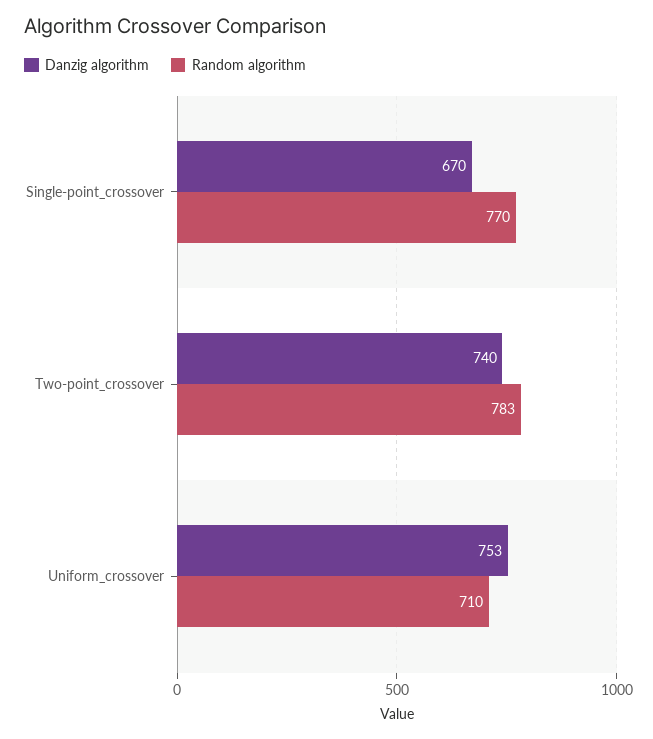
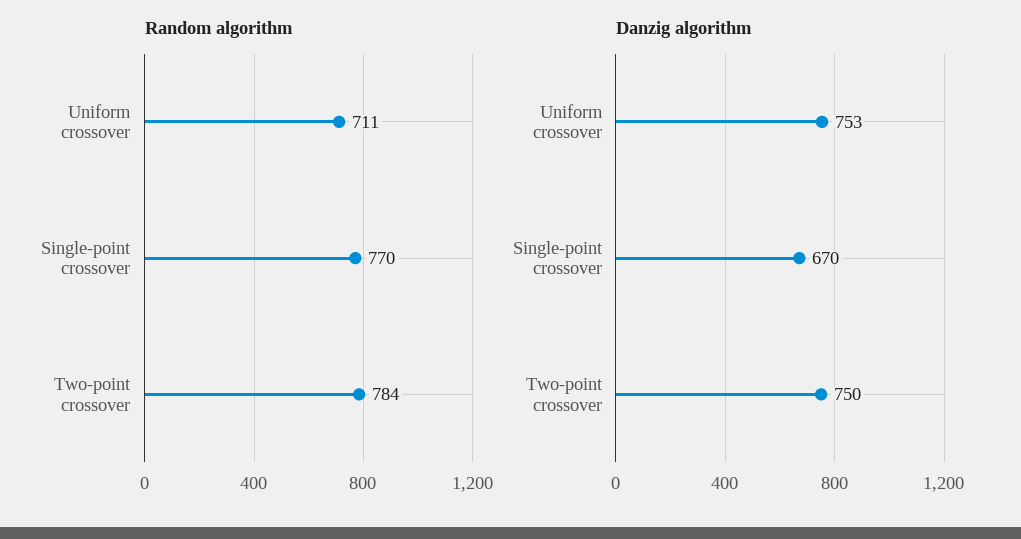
Danzig algorithm, Two-point_crossover: 740 -> 750
Random algorithm, Two-point_crossover: 783 -> 784
Random algorithm, Uniform_crossover: 710 -> 711

